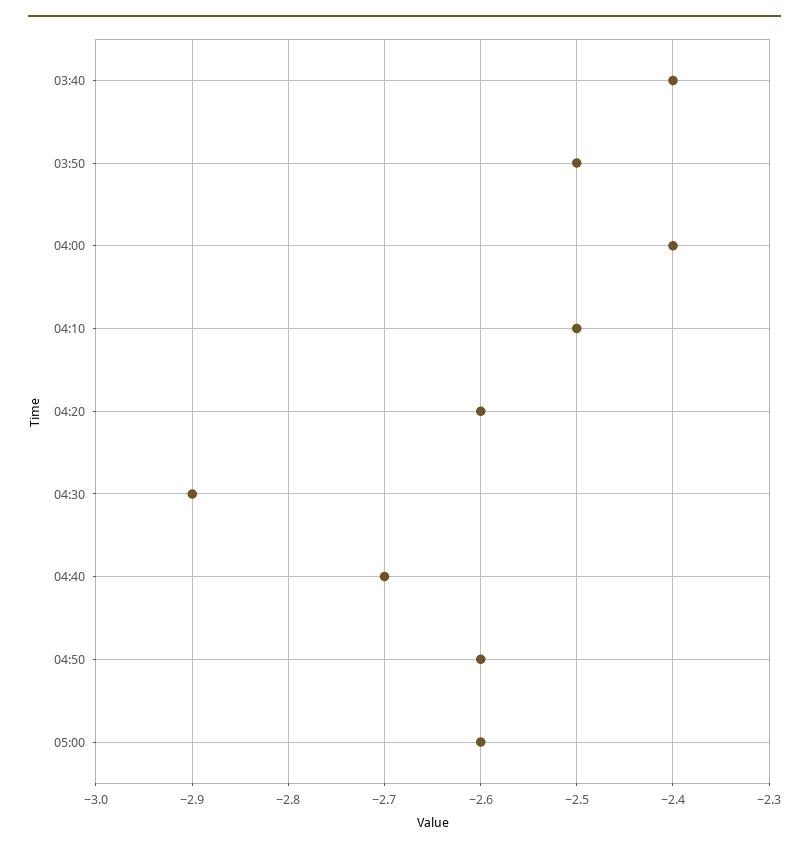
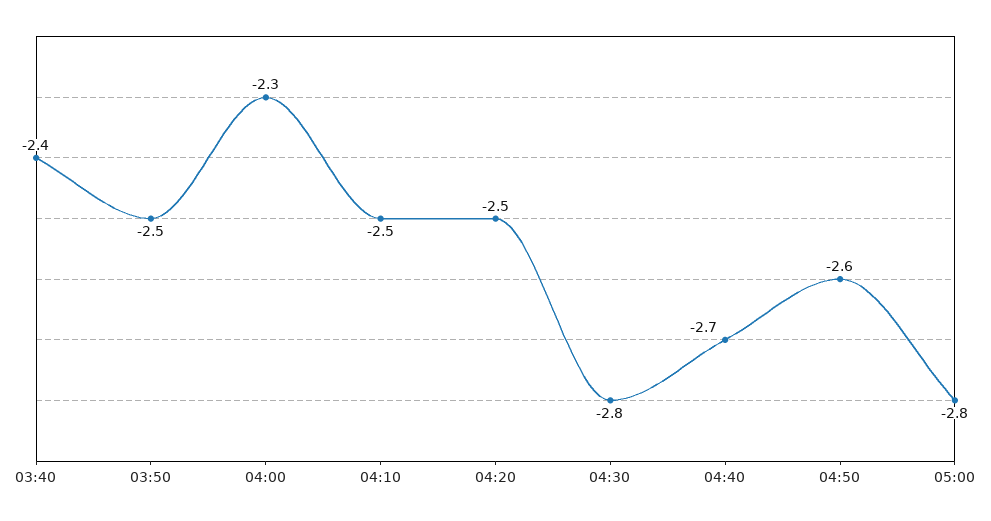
04:00: -2.4 -> -2.3
04:20: -2.6 -> -2.5
04:30: -2.9 -> -2.8
05:00: -2.6 -> -2.8

